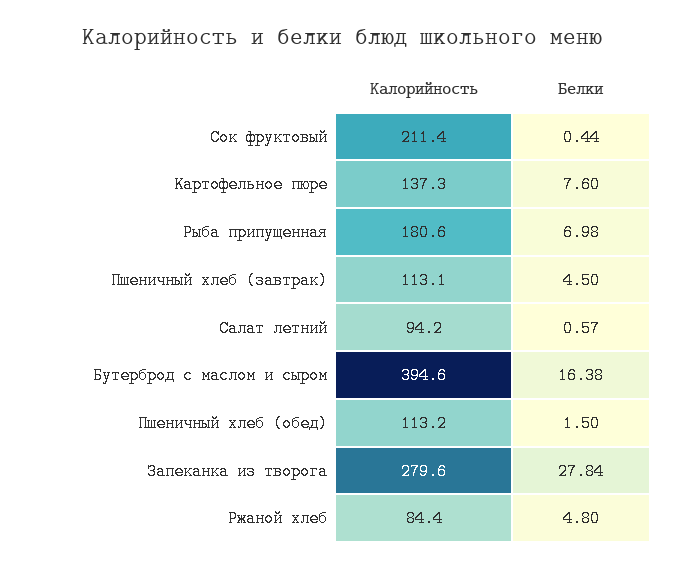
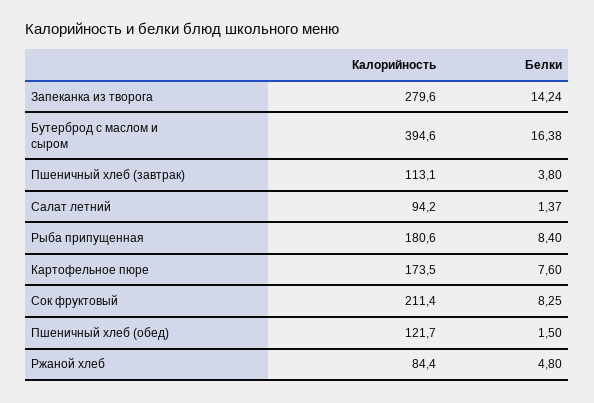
Белки, Сок фруктовый: 0.44 -> 8.25
Калорийность, Картофельное пюре: 137.3 -> 173.5
Белки, Рыба припущенная: 6.98 -> 8.4
Белки, Пшеничный хлеб (завтрак): 4.5 -> 3.8
Белки, Салат летний: 0.57 -> 1.37
Калорийность, Пшеничный хлеб (обед): 113.2 -> 121.7
Белки, Запеканка из творога: 27.84 -> 14.24

